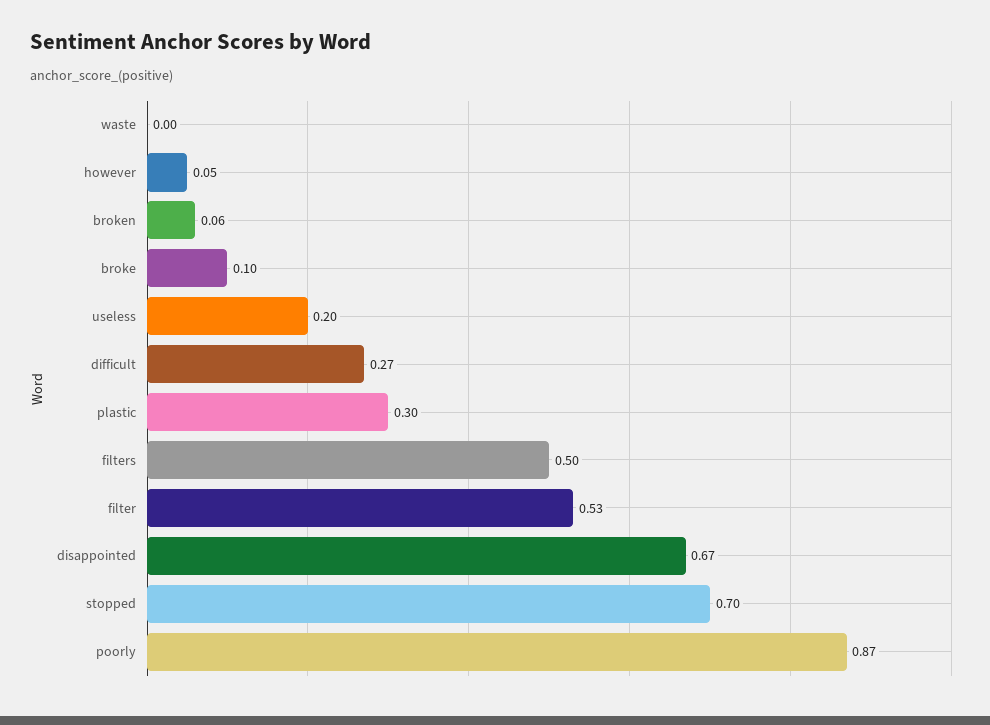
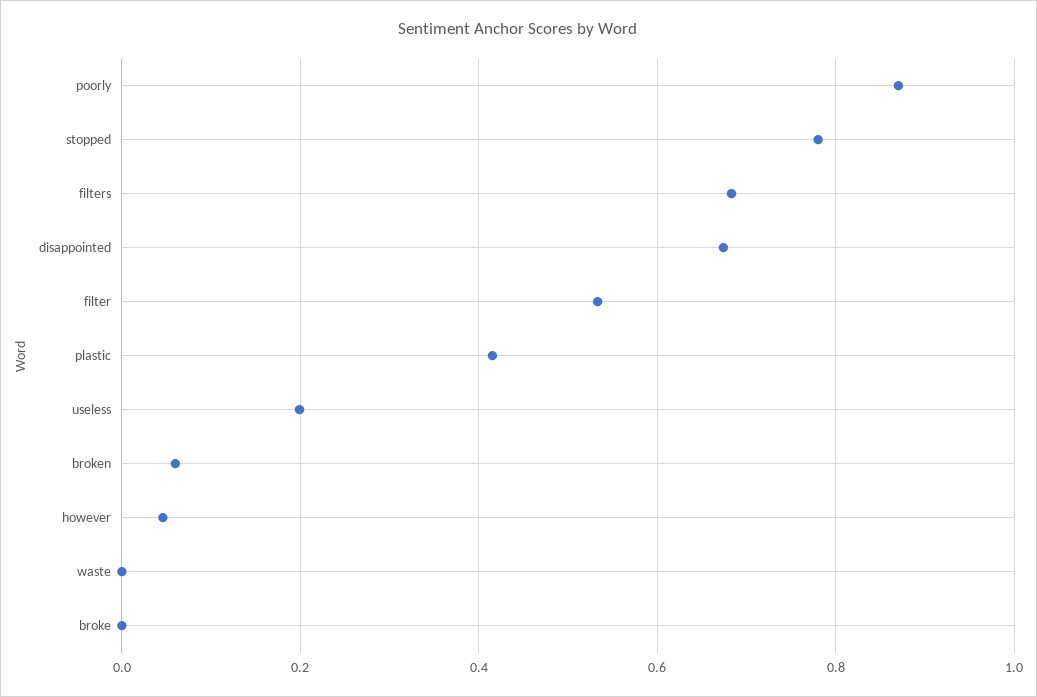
broke: 0.1 -> 0
difficult: 0.27 -> none
plastic: 0.3 -> 0.42
filters: 0.5 -> 0.68
stopped: 0.7 -> 0.78

